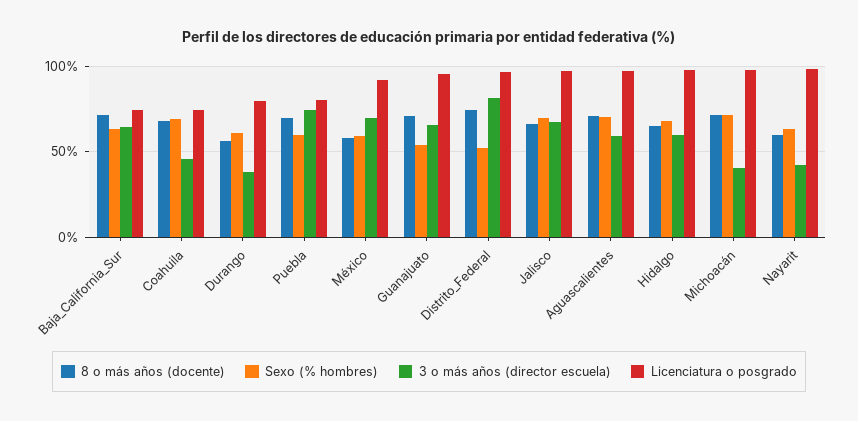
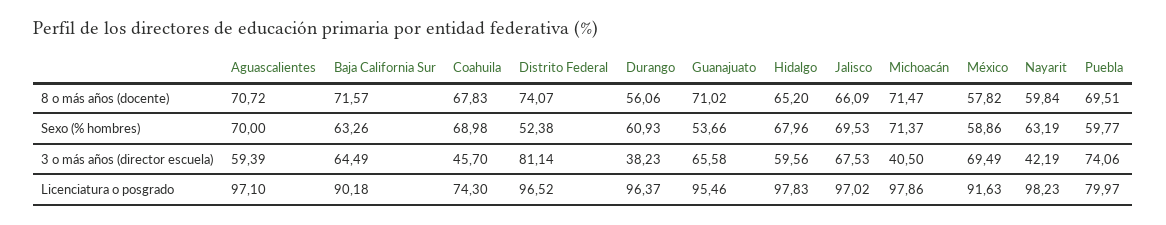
Licenciatura o posgrado, Baja_California_Sur: 75 -> 90.18
Licenciatura o posgrado, Durango: 80 -> 96.37

